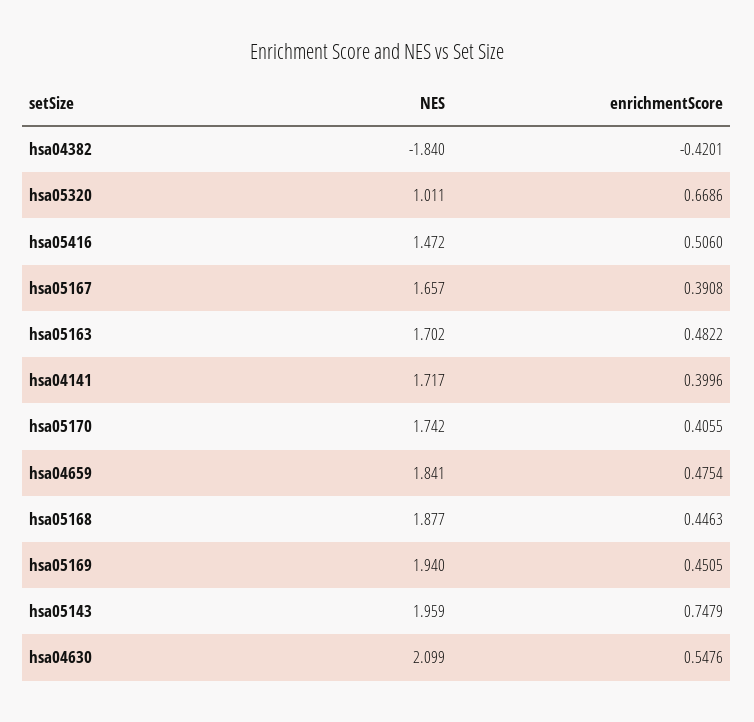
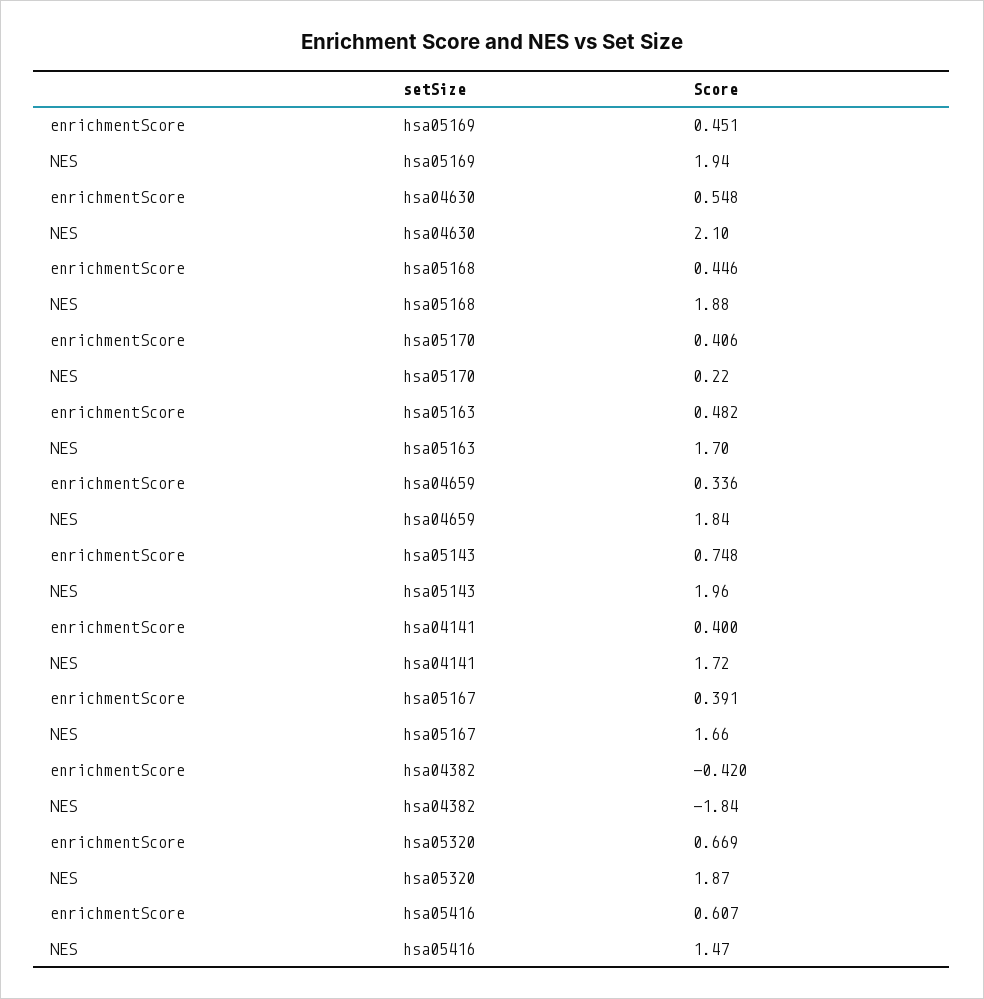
NES, hsa05320: 1.011 -> 1.87
enrichmentScore, hsa05416: 0.506 -> 0.607
NES, hsa05170: 1.742 -> 0.22
enrichmentScore, hsa04659: 0.4754 -> 0.336

